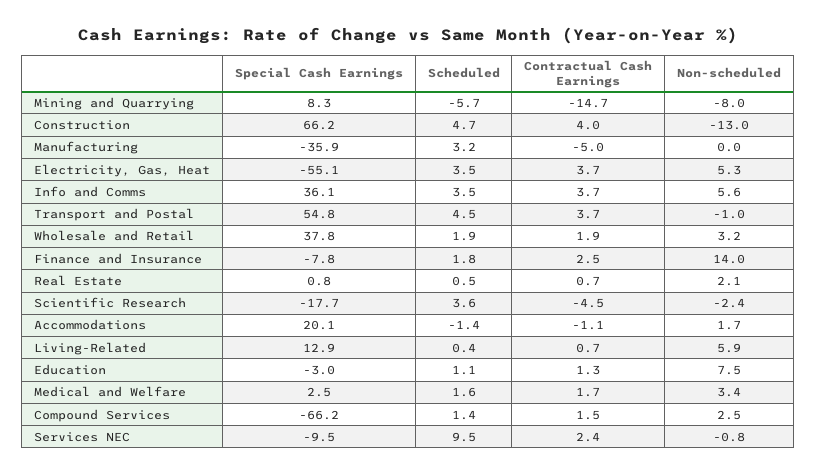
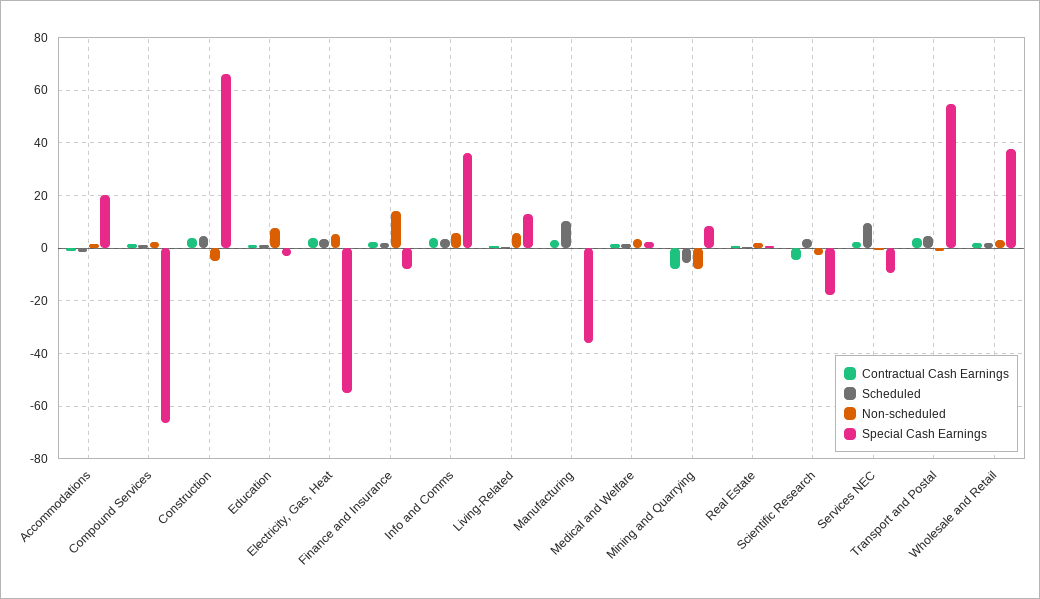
Contractual Cash Earnings, Mining and Quarrying: -14.7 -> -7.5
Non-scheduled, Construction: -13 -> -5
Scheduled, Manufacturing: 3.2 -> 10
Contractual Cash Earnings, Manufacturing: -5 -> 2.5

